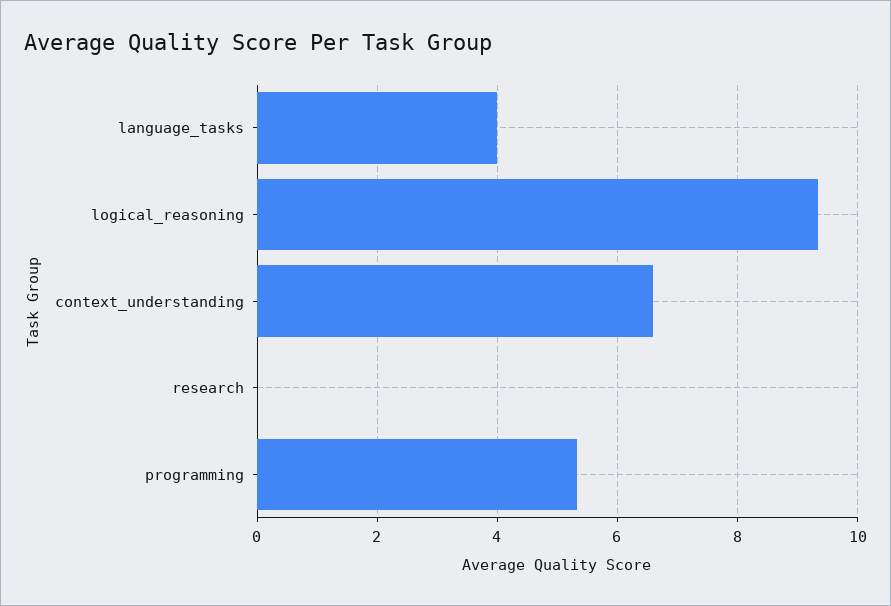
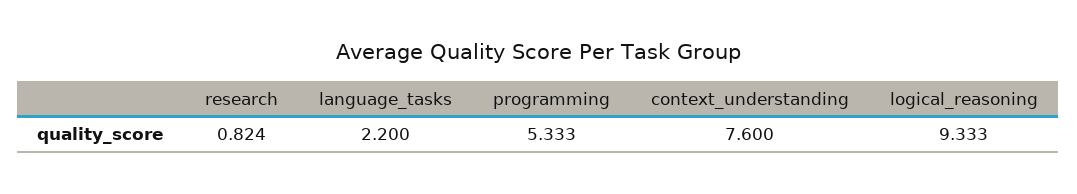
language_tasks: 4 -> 2.2
context_understanding: 6.6 -> 7.6
research: 0 -> 0.824

